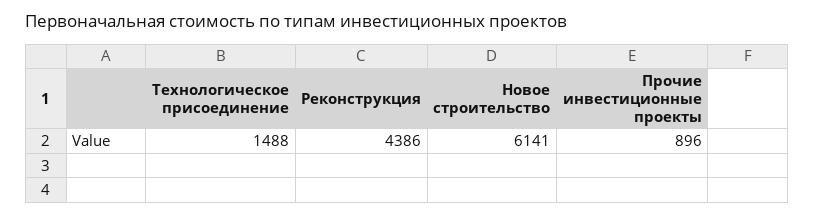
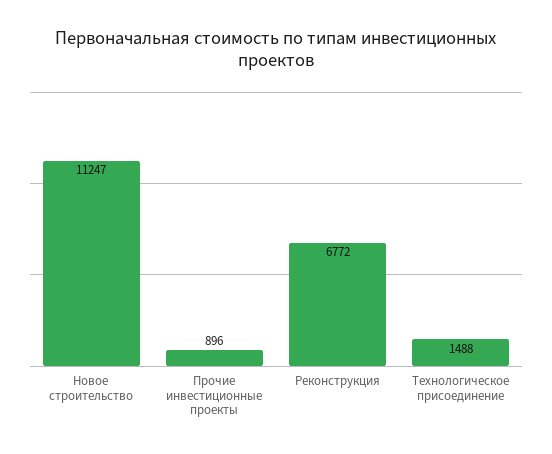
Реконструкция: 4386 -> 6772
Новое строительство: 6141 -> 11247

